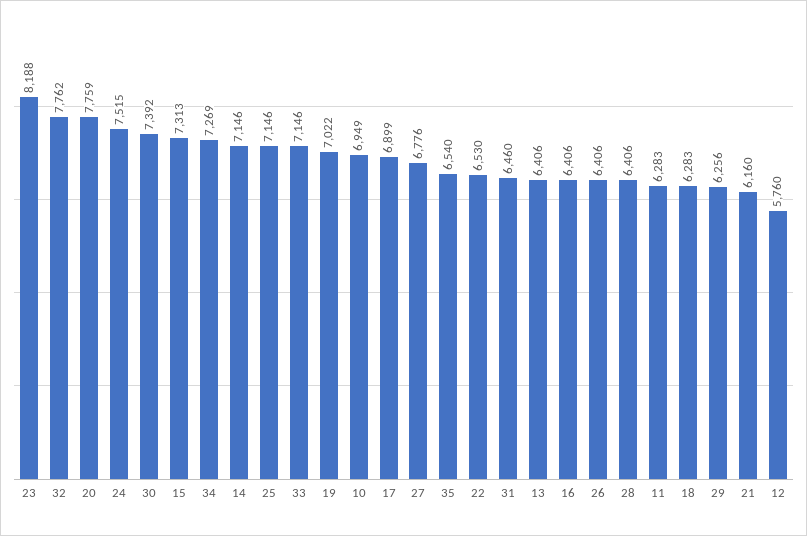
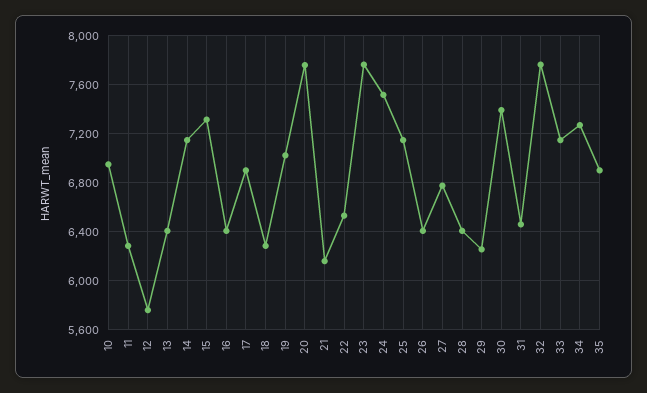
23: 8188 -> 7750
35: 6540 -> 6900

